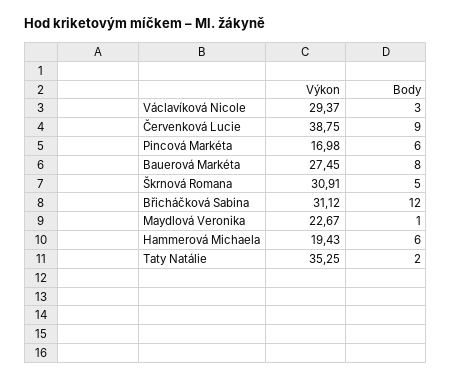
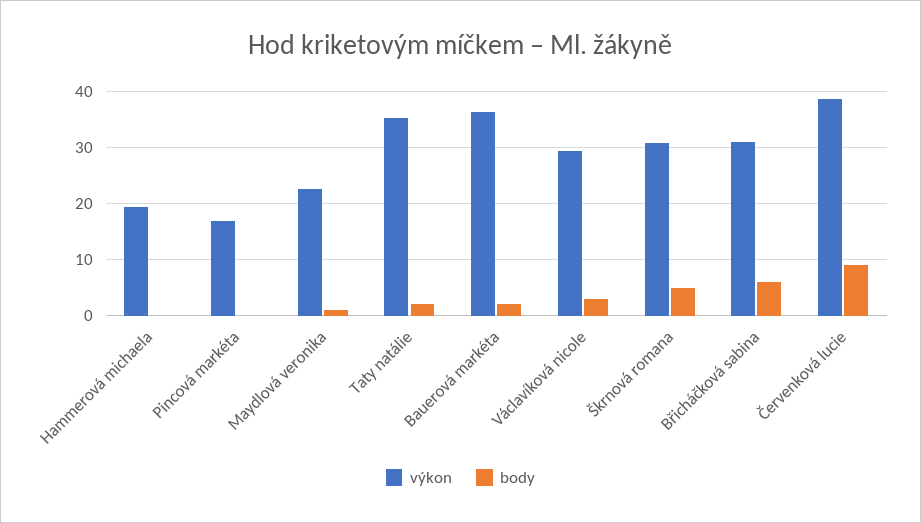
Body, Pincová Markéta: 6 -> 0
Výkon, Bauerová Markéta: 27.45 -> 36
Body, Bauerová Markéta: 8 -> 2
Body, Břicháčková Sabina: 12 -> 6
Body, Hammerová Michaela: 6 -> 0

